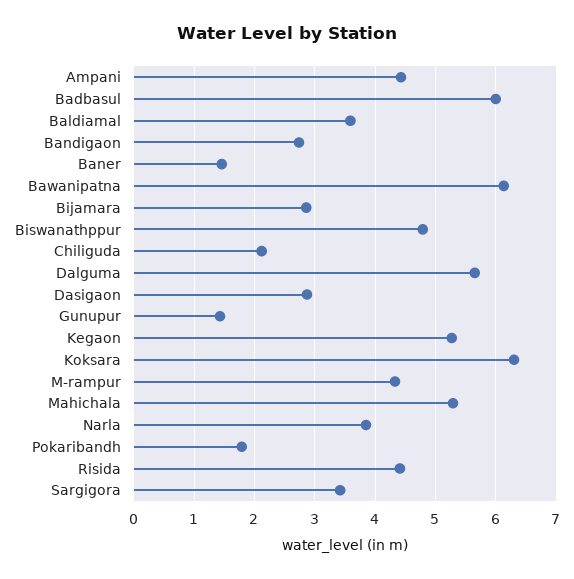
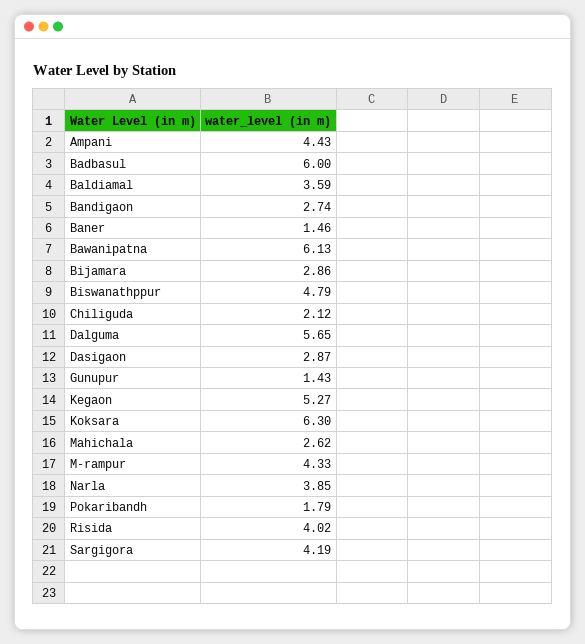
Mahichala: 5.3 -> 2.62
Risida: 4.4 -> 4.02
Sargigora: 3.4 -> 4.19

